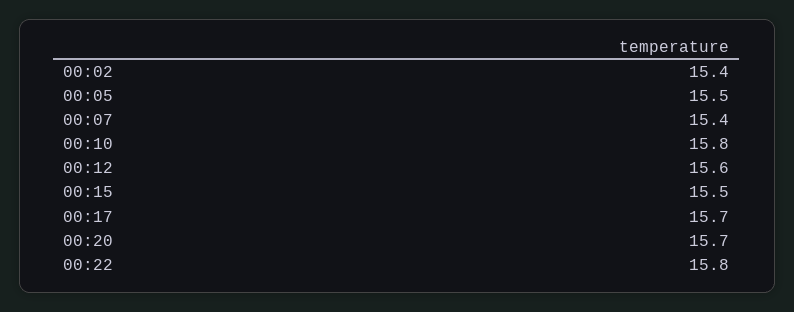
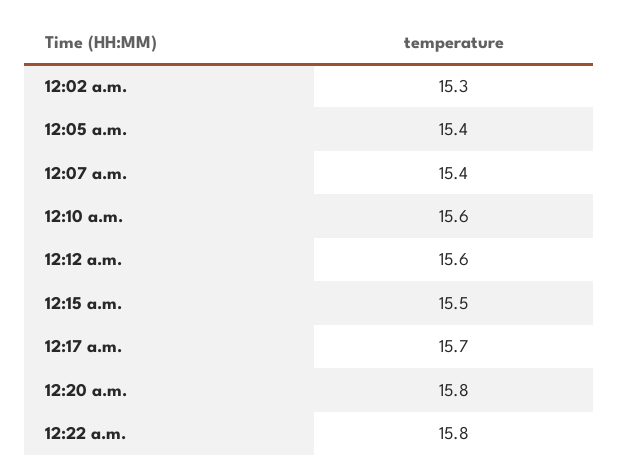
00:02: 15.4 -> 15.3
00:05: 15.5 -> 15.4
00:10: 15.8 -> 15.6
00:20: 15.7 -> 15.8

